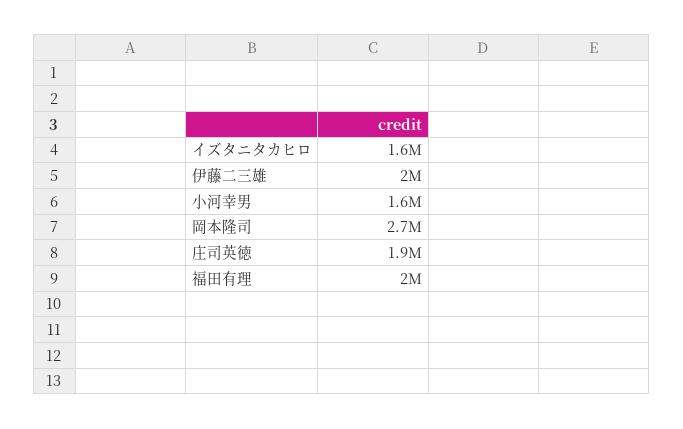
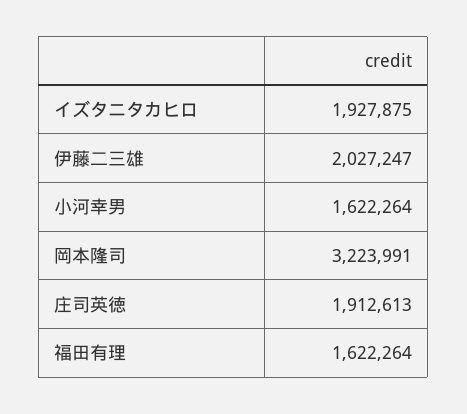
イズタニタカヒロ: 1600000 -> 1927875
岡本隆司: 2700000 -> 3223991
福田有理: 2000000 -> 1622264

